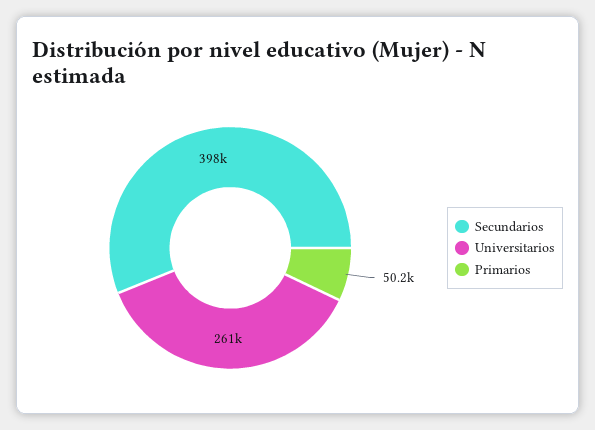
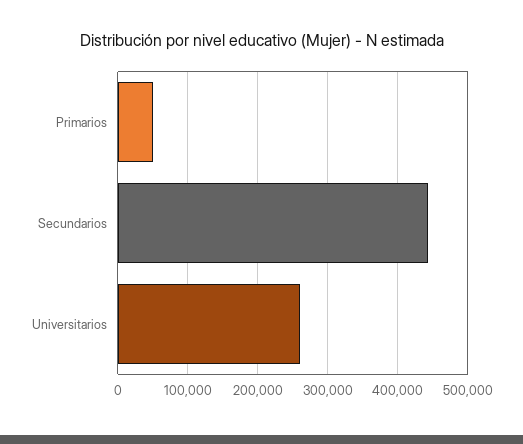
Secundarios: 398000 -> 440000

